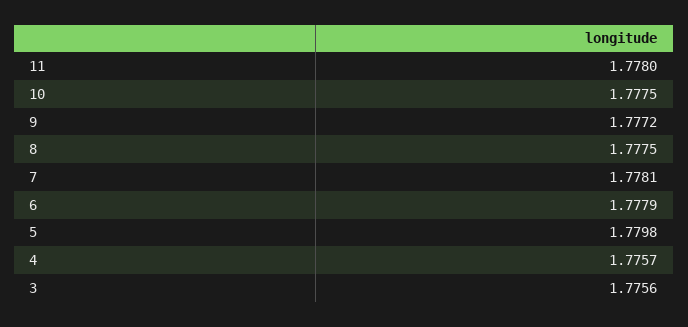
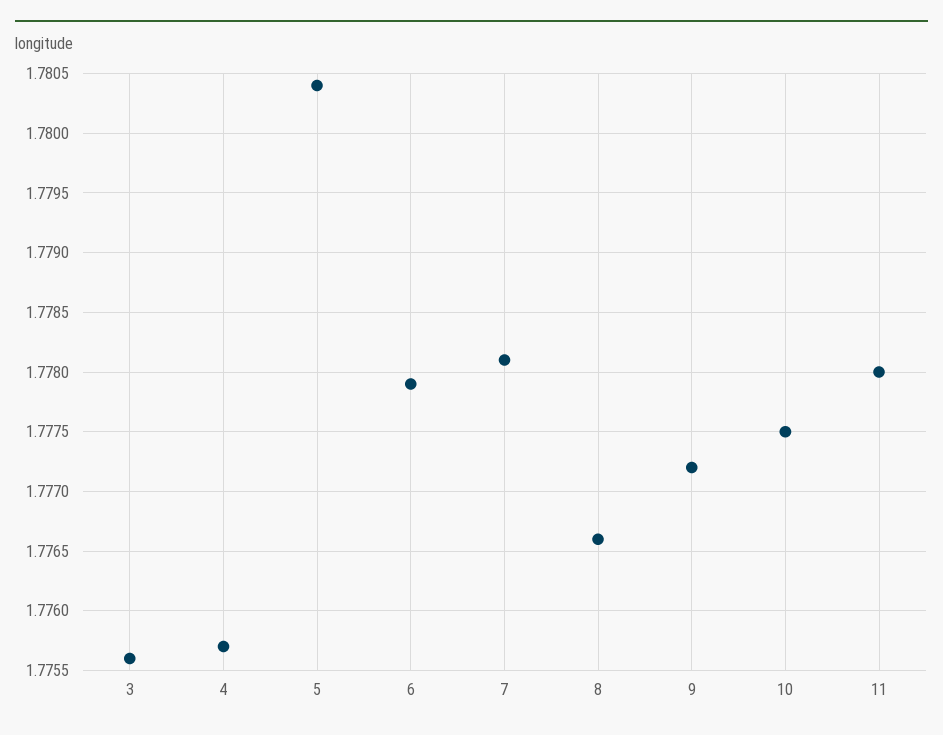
8: 1.7775 -> 1.7766
5: 1.7798 -> 1.7804

